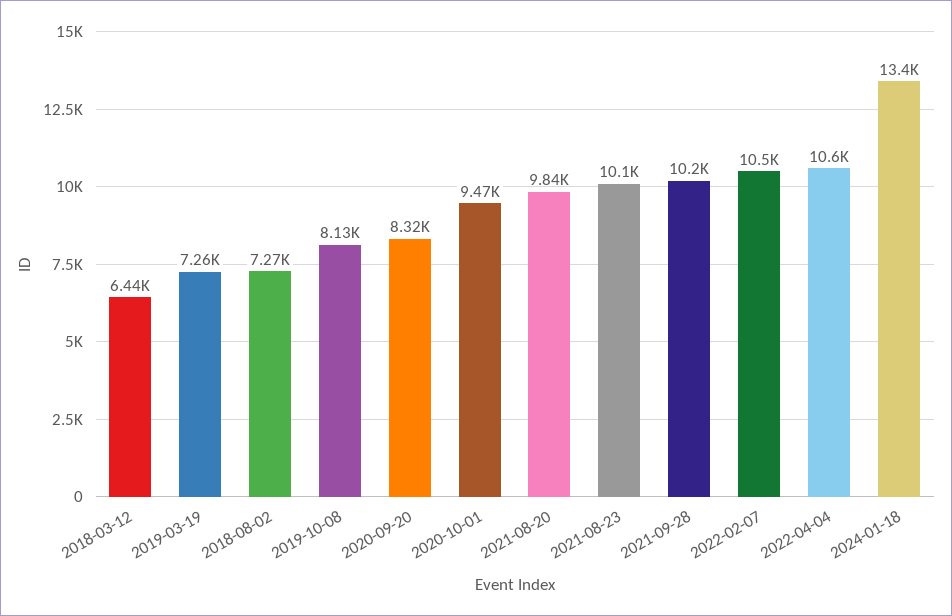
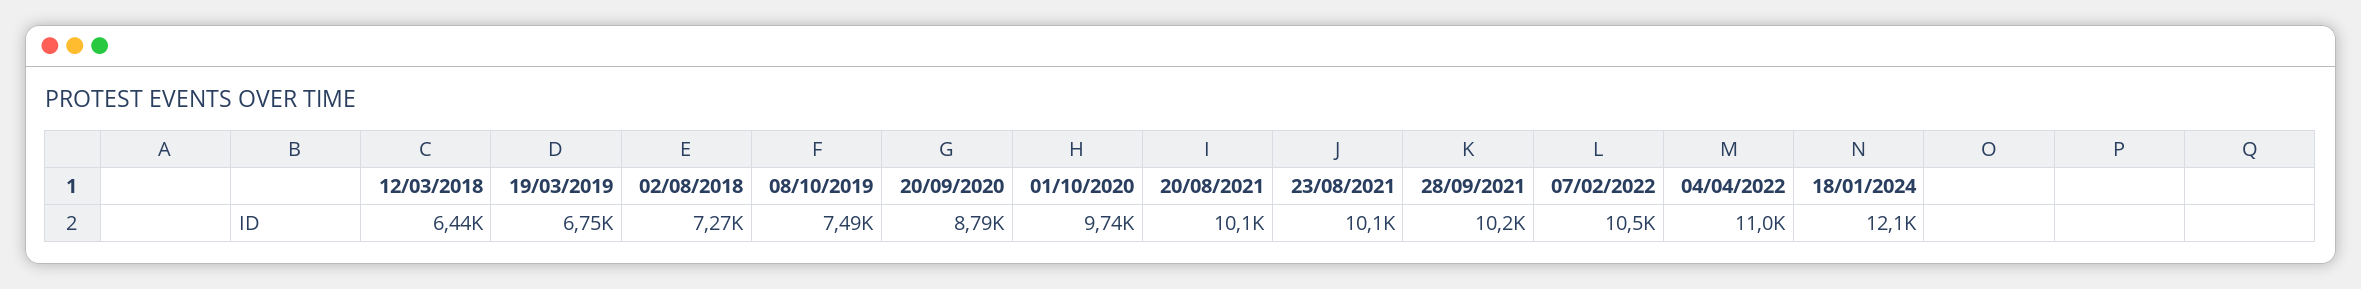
2019-03-19: 7260 -> 6750
2019-10-08: 8130 -> 7490
2020-09-20: 8320 -> 8790
2020-10-01: 9470 -> 9740
2021-08-20: 9840 -> 10100
2022-04-04: 10600 -> 11000
2024-01-18: 13400 -> 12100

